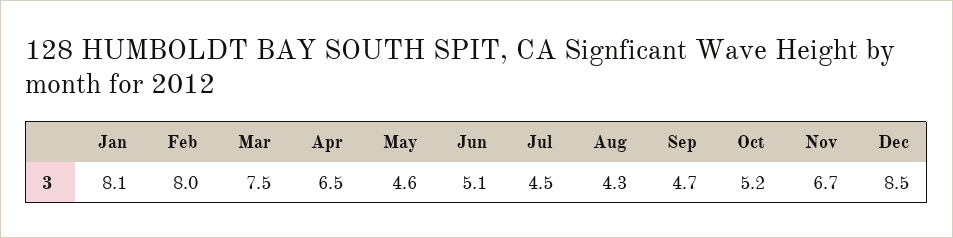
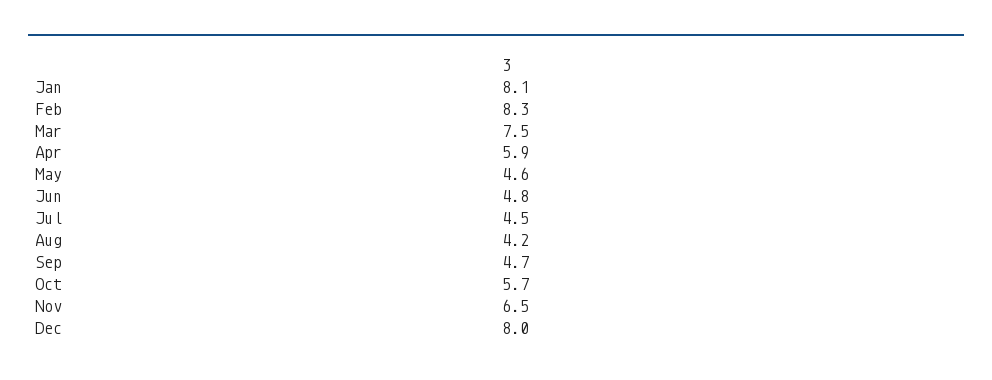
Feb: 8 -> 8.3
Apr: 6.5 -> 5.9
Jun: 5.1 -> 4.8
Aug: 4.3 -> 4.2
Oct: 5.2 -> 5.7
Nov: 6.7 -> 6.5
Dec: 8.5 -> 8

